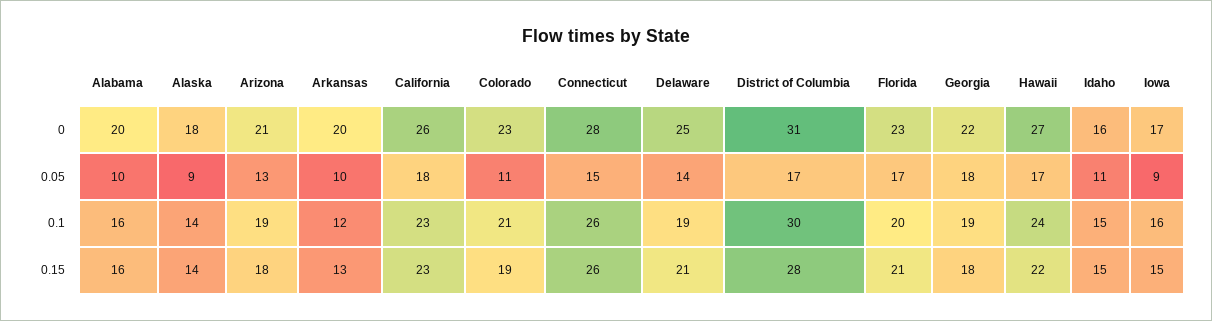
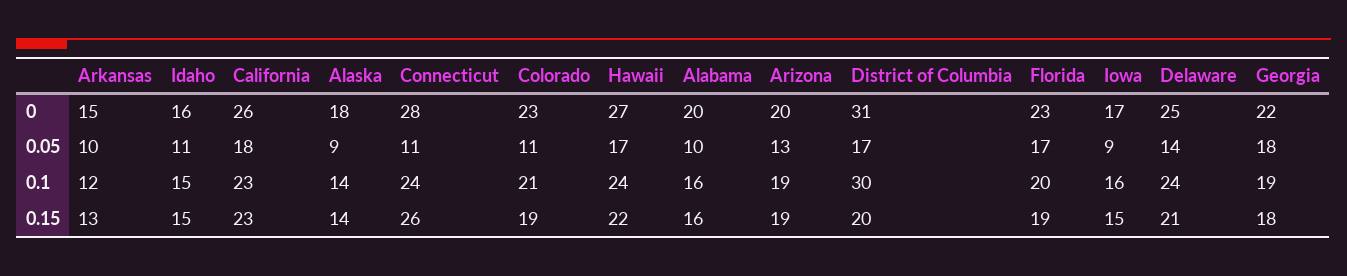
Arizona, 0: 21 -> 20
Arkansas, 0: 20 -> 15
Connecticut, 0.05: 15 -> 11
Connecticut, 0.1: 26 -> 24
Delaware, 0.1: 19 -> 24
Arizona, 0.15: 18 -> 19
District of Columbia, 0.15: 28 -> 20
Florida, 0.15: 21 -> 19

